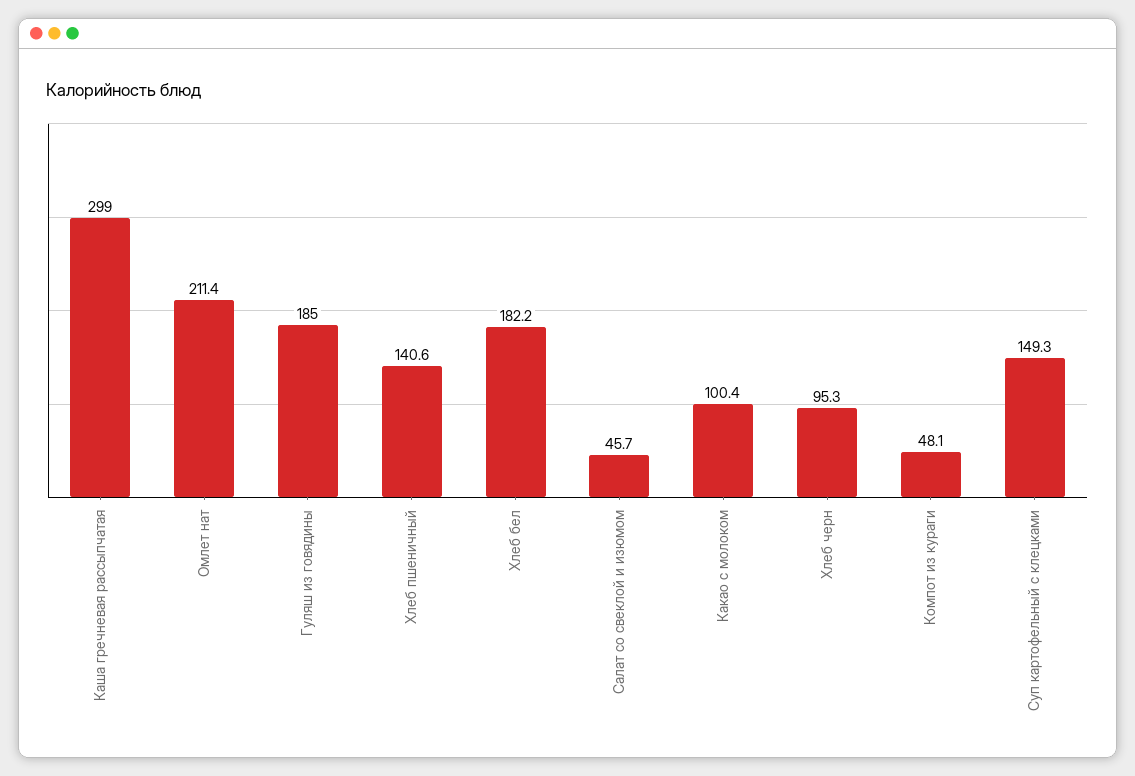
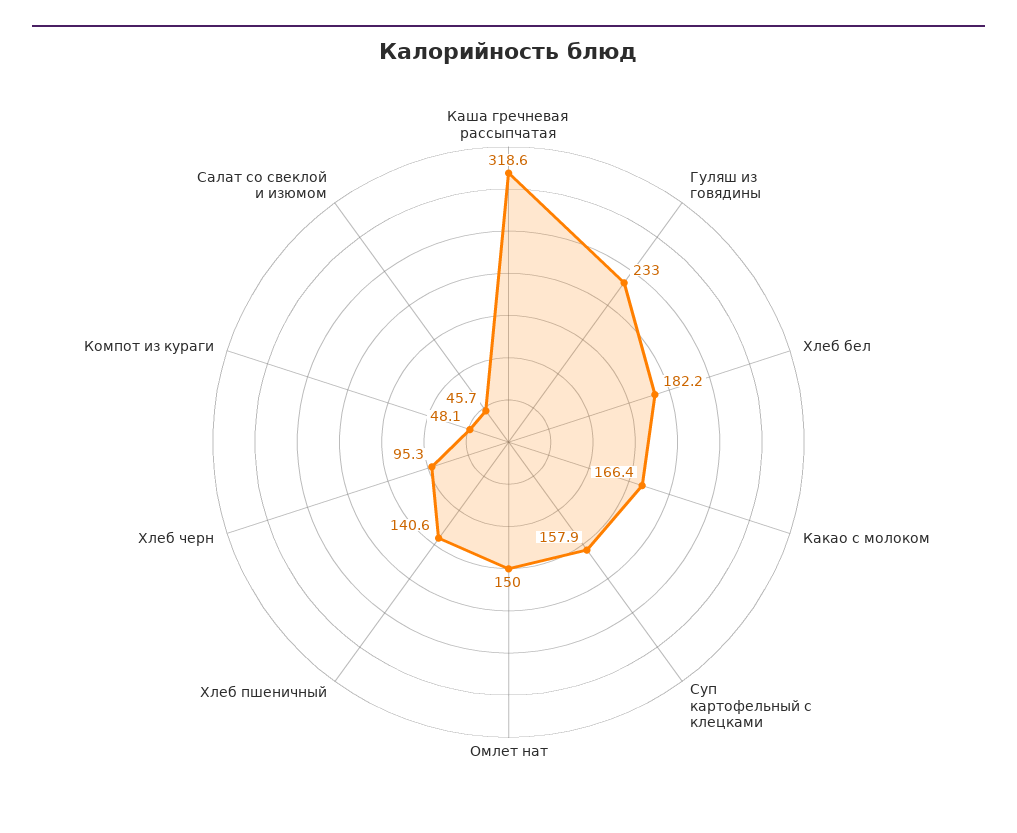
Каша гречневая рассыпчатая: 299 -> 318.6
Омлет нат: 211.4 -> 150
Гуляш из говядины: 185 -> 233
Какао с молоком: 100.4 -> 166.4
Суп картофельный с клецками: 149.3 -> 157.9

